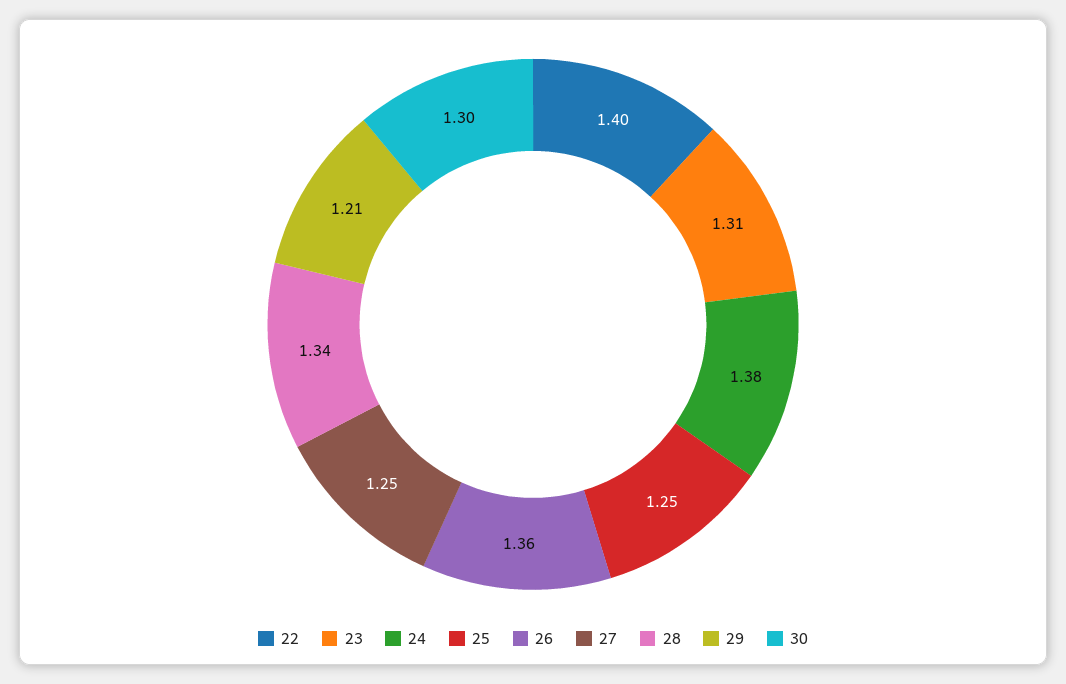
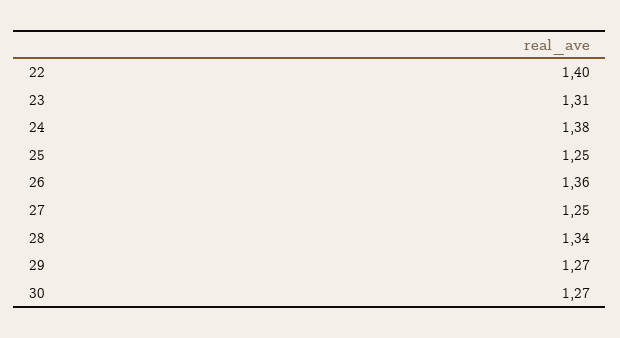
29: 1.21 -> 1.27
30: 1.3 -> 1.27

